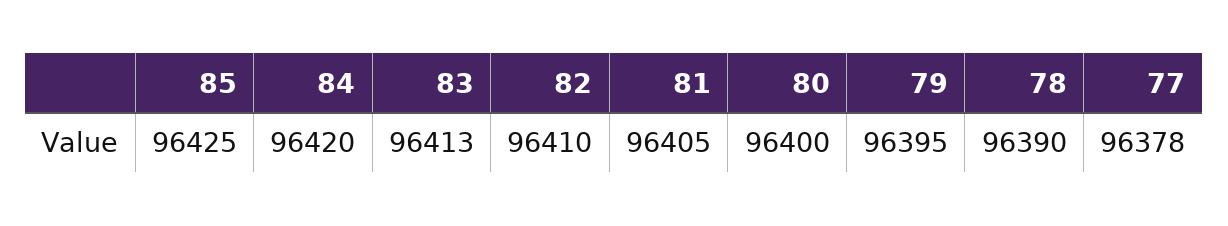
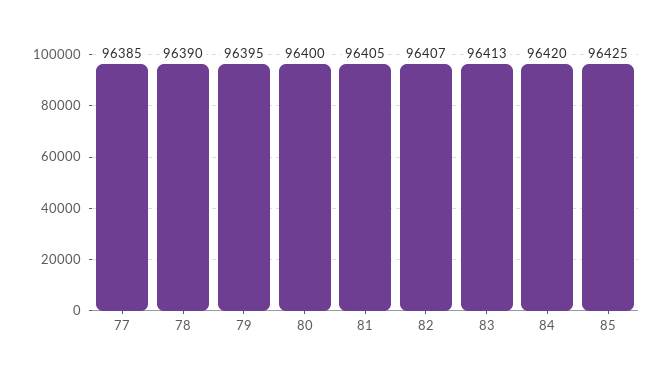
82: 96410 -> 96407
77: 96378 -> 96385

